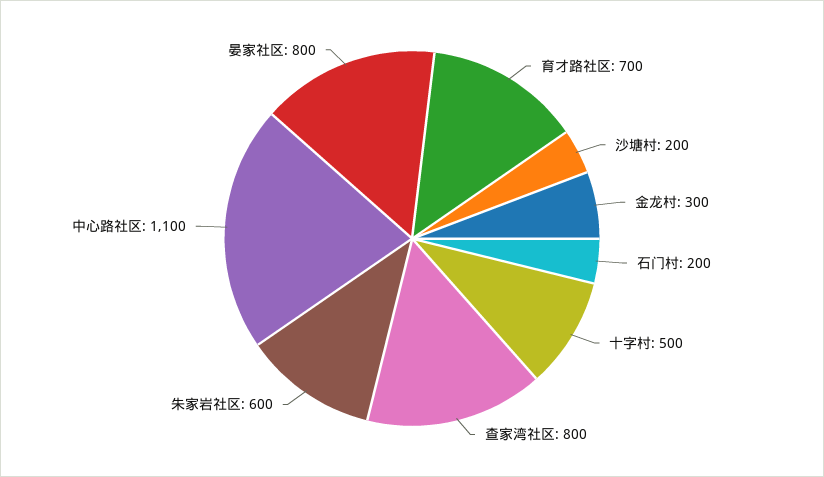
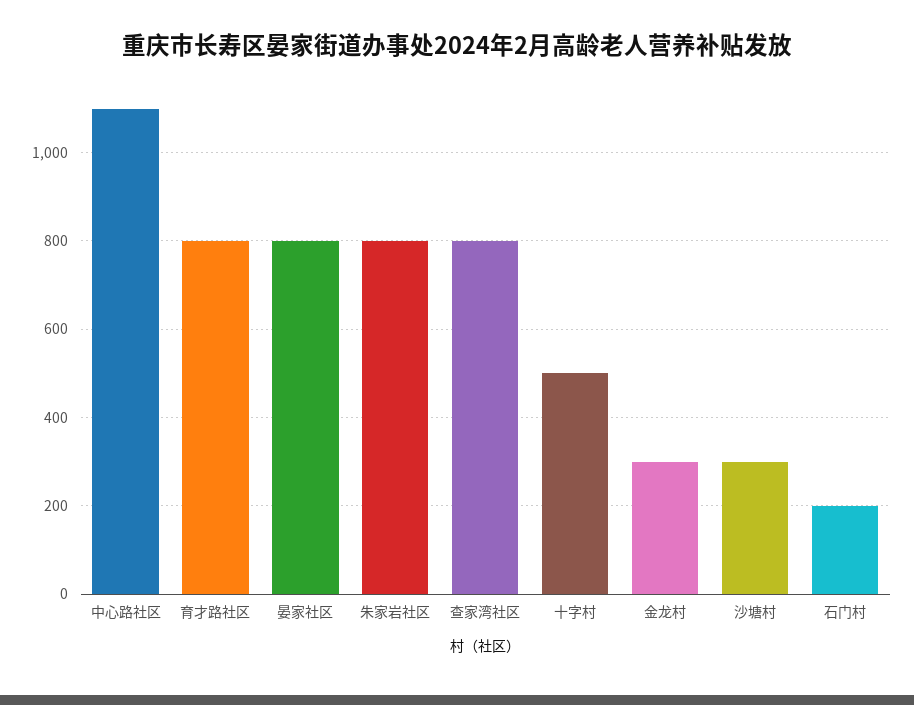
育才路社区: 700 -> 800
沙塘村: 200 -> 300
朱家岩社区: 600 -> 800

